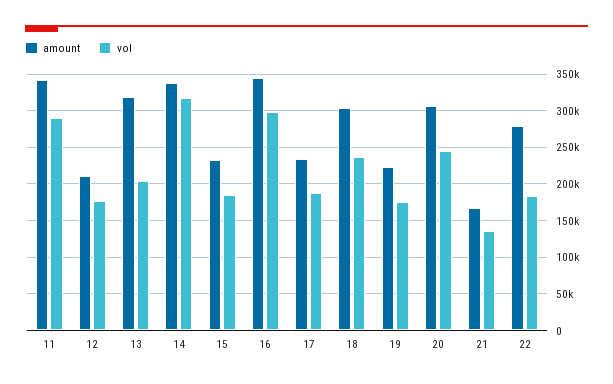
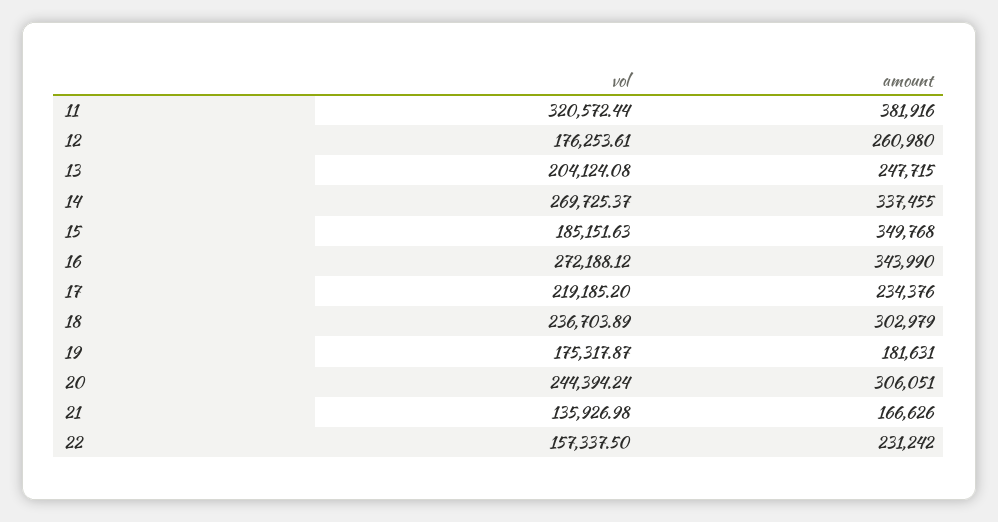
amount, 11: 340000 -> 381916
vol, 11: 290000 -> 320572.44
amount, 12: 210000 -> 260980
amount, 13: 320000 -> 247715
vol, 14: 320000 -> 269725.37
amount, 15: 230000 -> 349768
vol, 16: 300000 -> 272188.12
vol, 17: 190000 -> 219185.2
amount, 19: 220000 -> 181631
amount, 22: 280000 -> 231242
vol, 22: 180000 -> 157337.5

